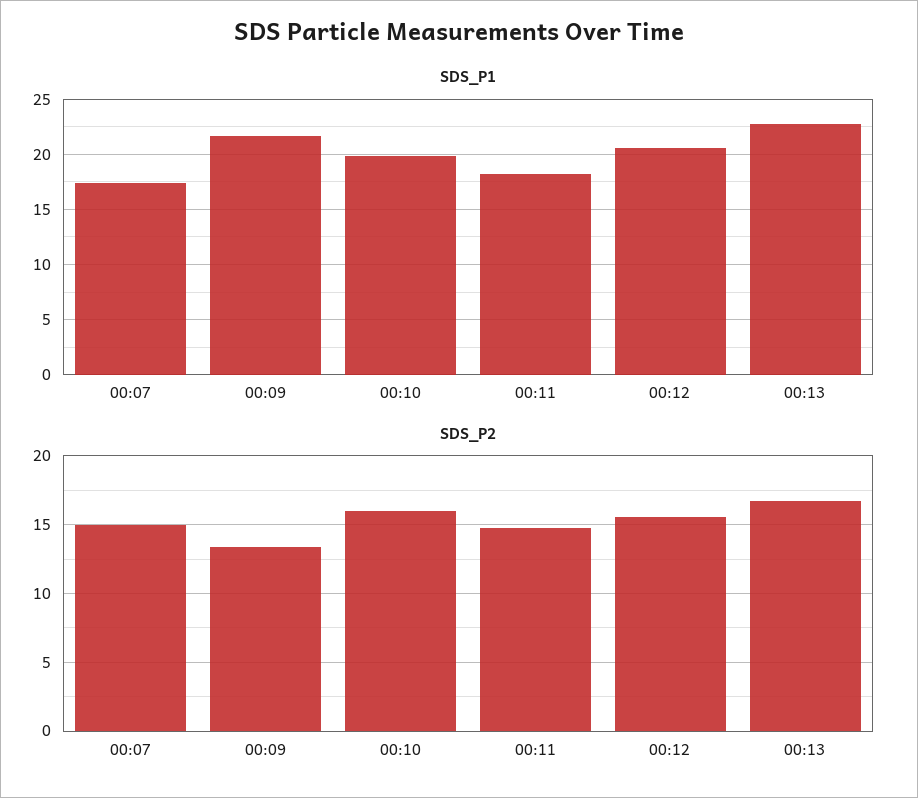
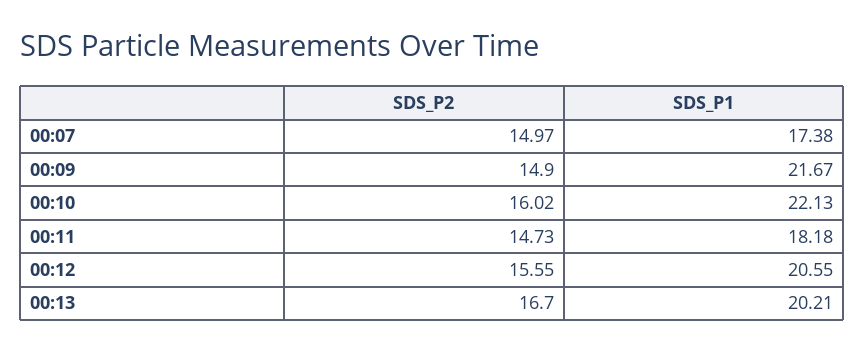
SDS_P1, 00:10: 20 -> 22.13
SDS_P1, 00:13: 23 -> 20.21
SDS_P2, 00:09: 13.5 -> 14.9

